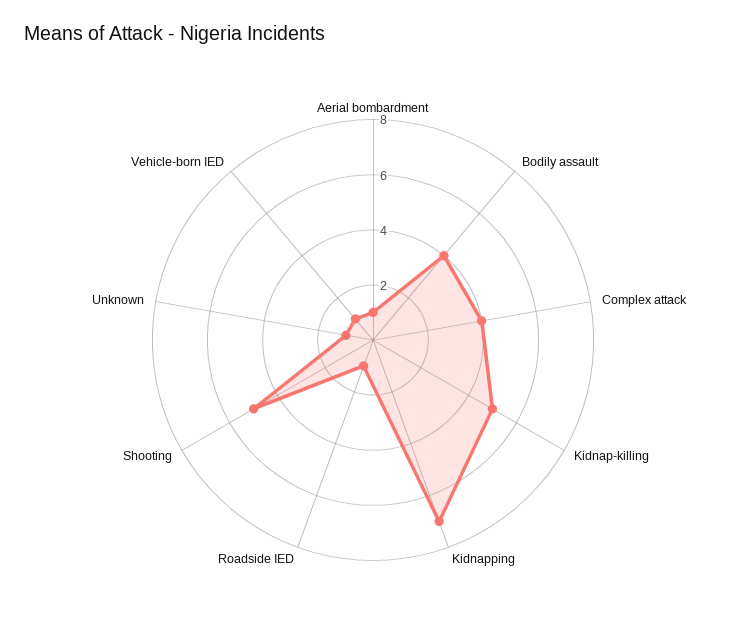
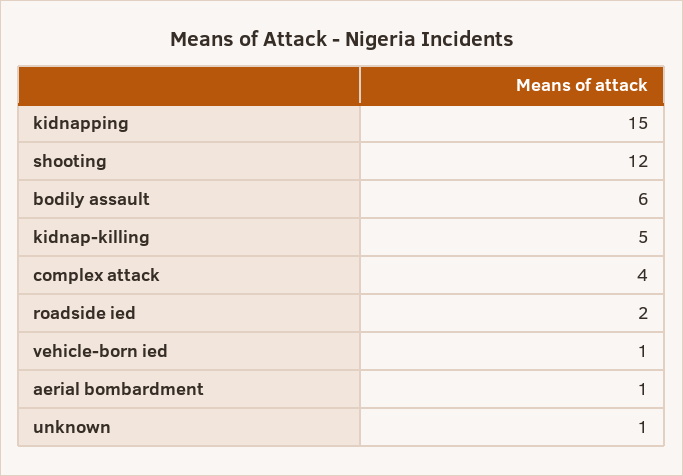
Bodily assault: 4 -> 6
Kidnapping: 7 -> 15
Roadside IED: 1 -> 2
Shooting: 5 -> 12

